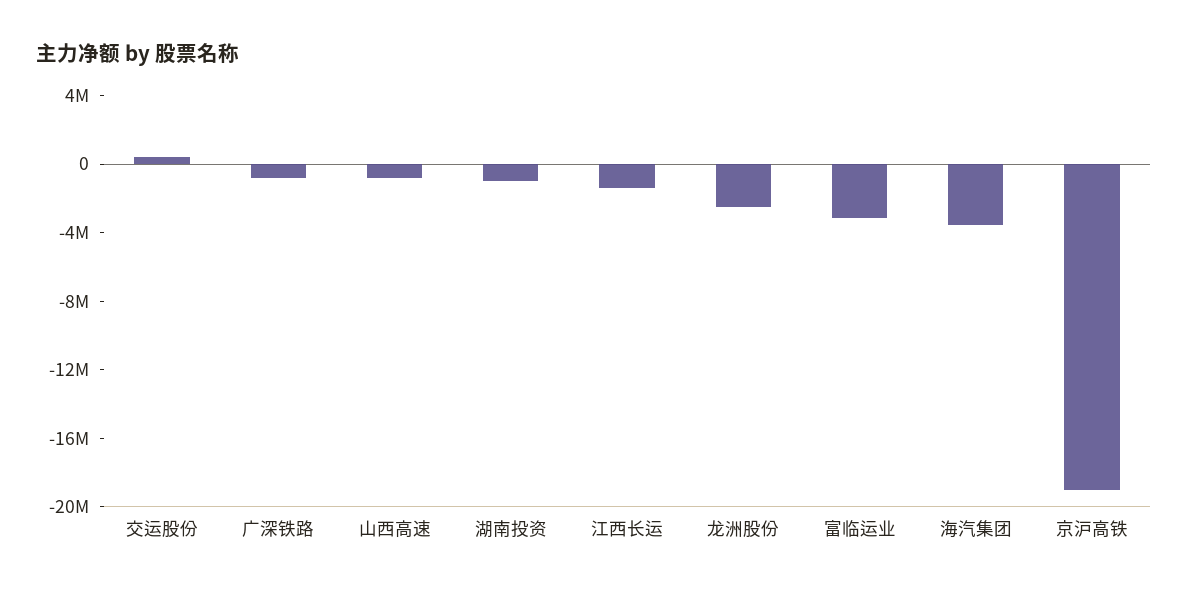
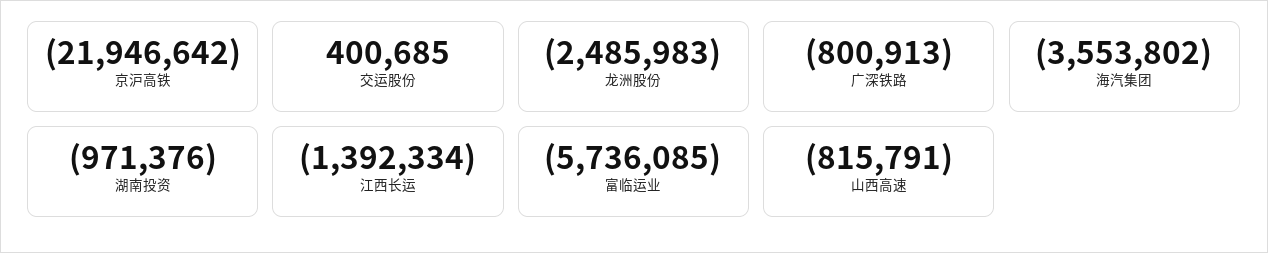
富临运业: -3000000 -> -5736085
京沪高铁: -19000000 -> -21946642

